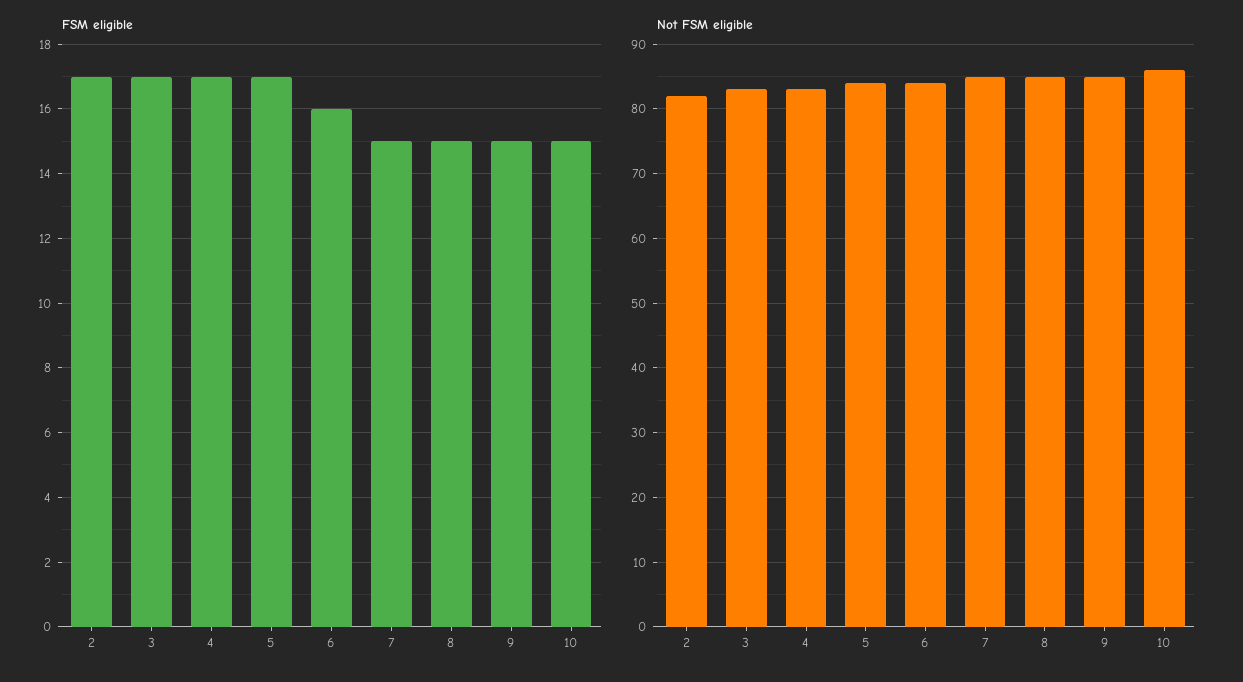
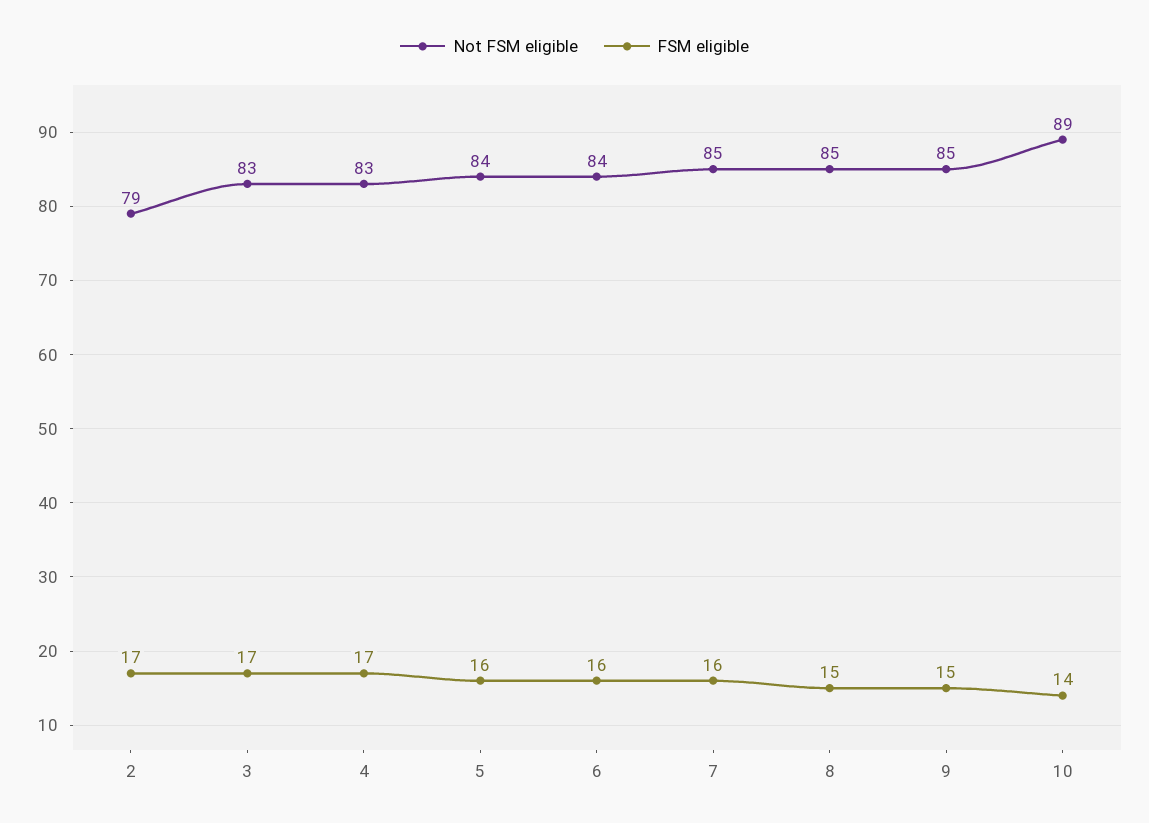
FSM eligible, 5: 17 -> 16
FSM eligible, 7: 15 -> 16
FSM eligible, 10: 15 -> 14
Not FSM eligible, 2: 82 -> 79
Not FSM eligible, 10: 86 -> 89

